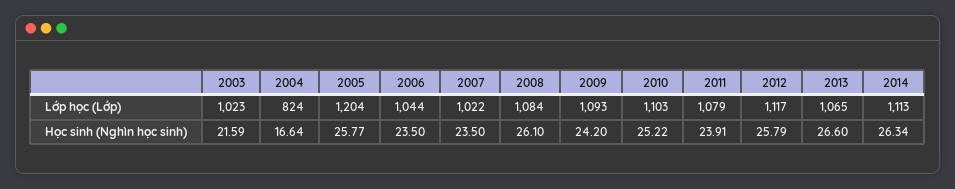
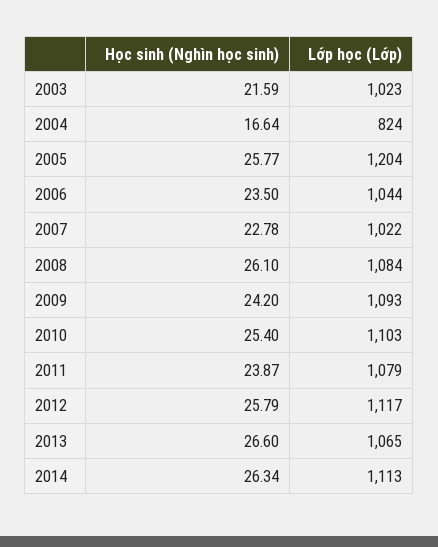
2007, Học sinh (Nghìn học sinh): 23.5 -> 22.78
2010, Học sinh (Nghìn học sinh): 25.22 -> 25.4
2011, Học sinh (Nghìn học sinh): 23.91 -> 23.87

